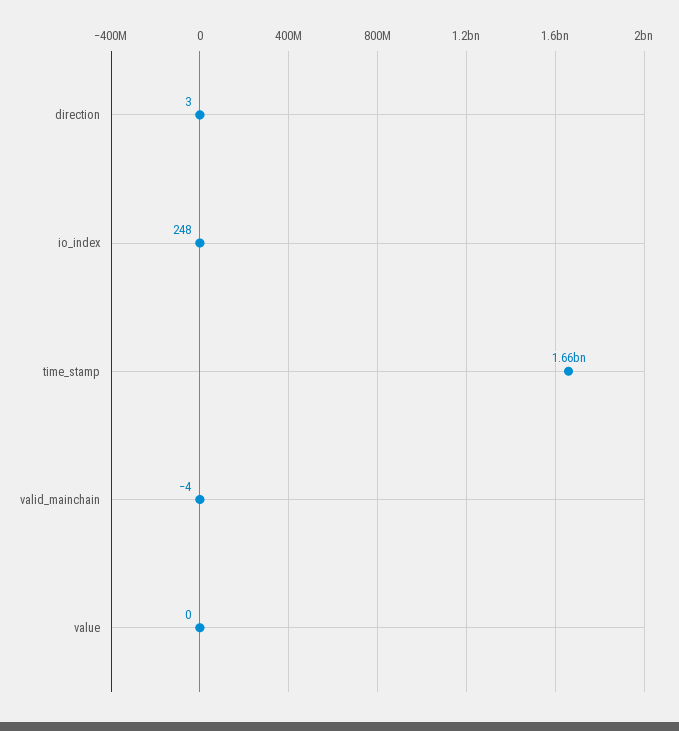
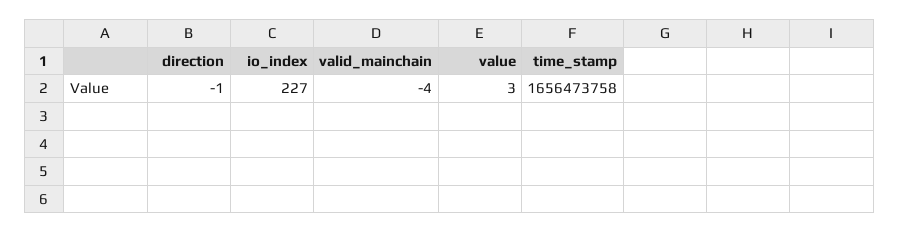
direction: 3 -> -1
io_index: 248 -> 227
value: 0 -> 3

